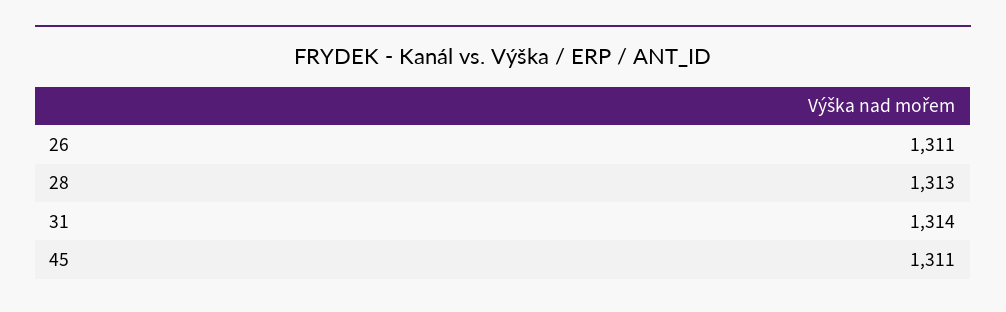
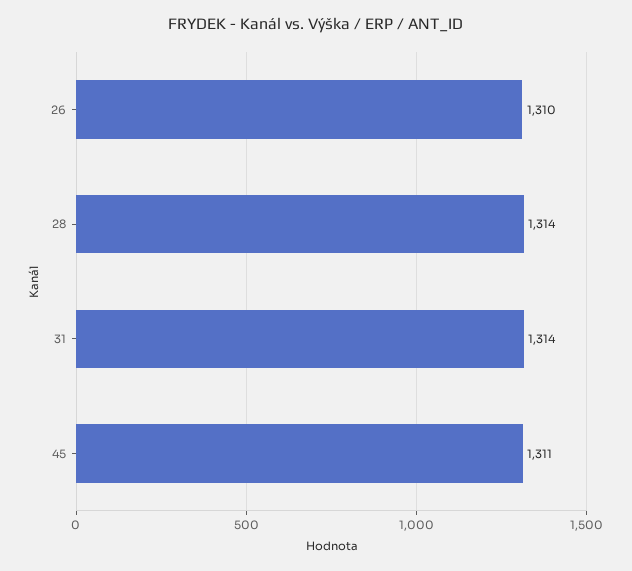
26: 1311 -> 1310
28: 1313 -> 1314

